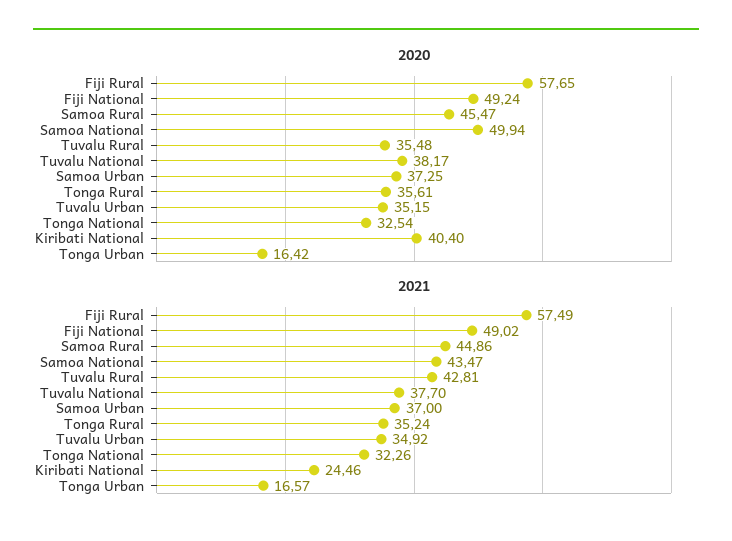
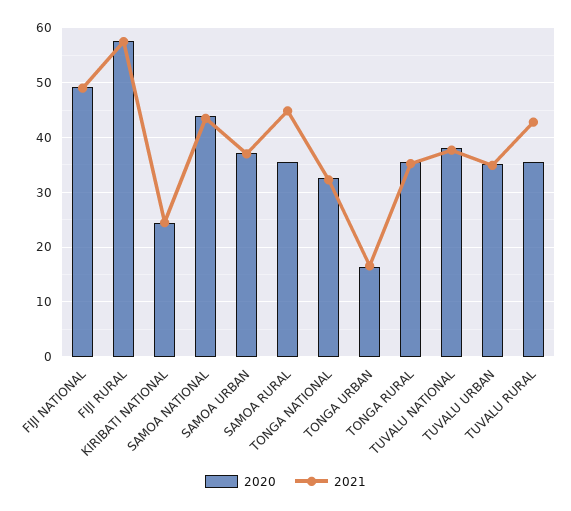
2020, Samoa Rural: 45.47 -> 36
2020, Samoa National: 49.94 -> 44
2020, Kiribati National: 40.4 -> 24

